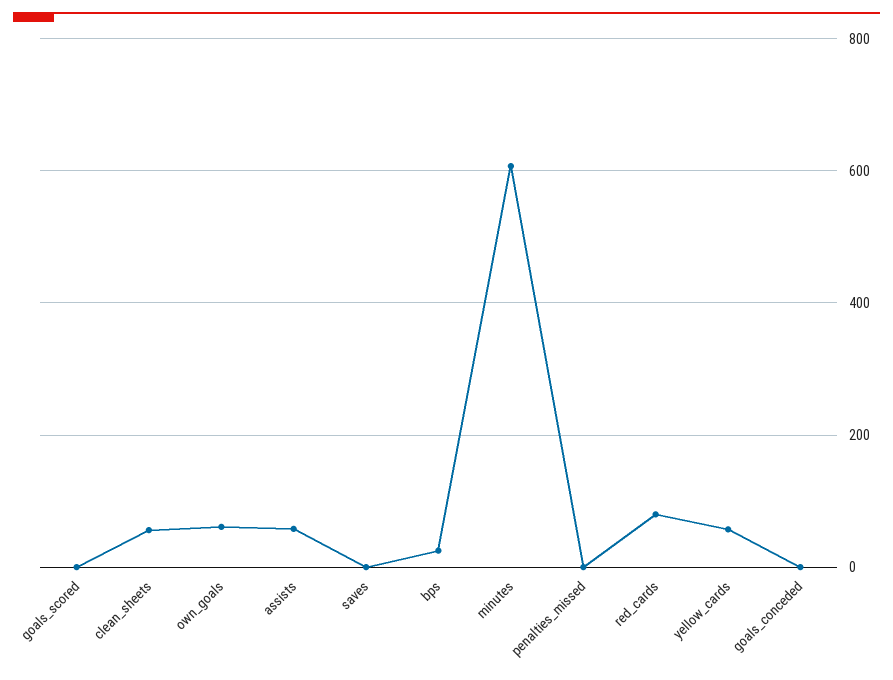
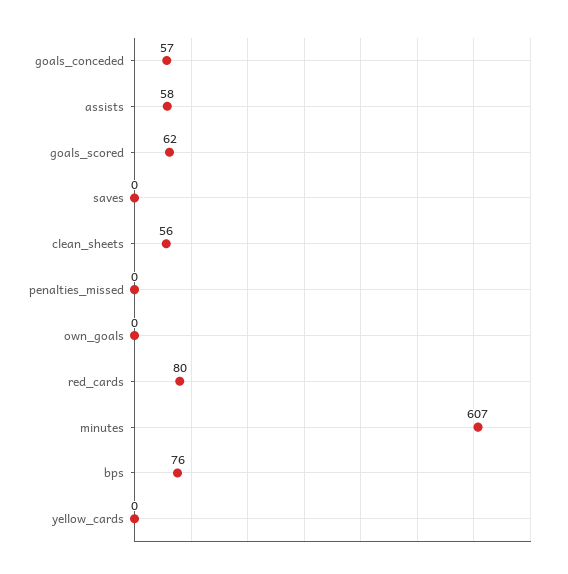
goals_scored: 0 -> 62
own_goals: 60 -> 0
bps: 20 -> 76
yellow_cards: 60 -> 0
goals_conceded: 0 -> 57

